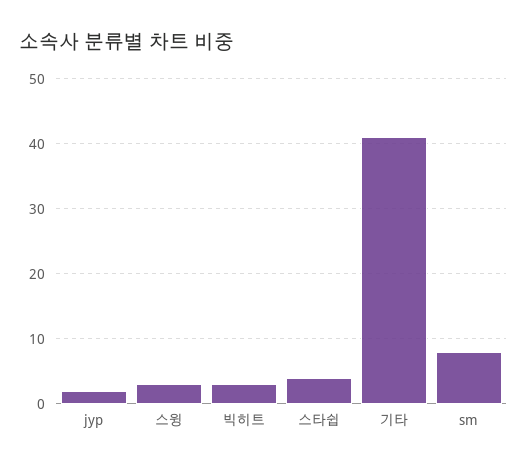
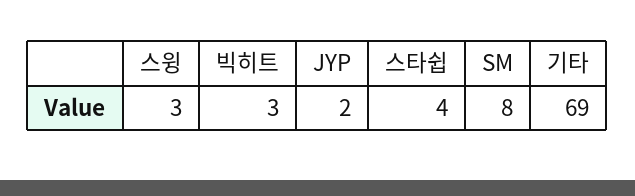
기타: 41 -> 69

